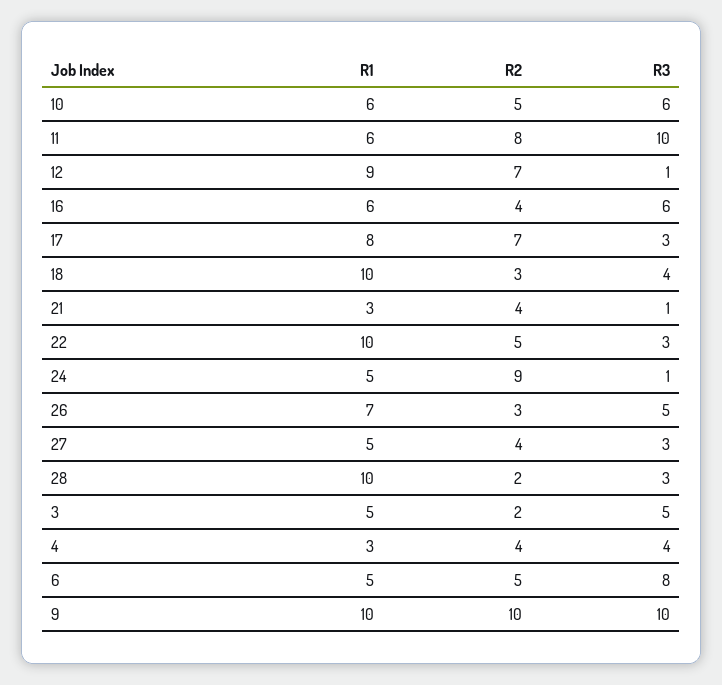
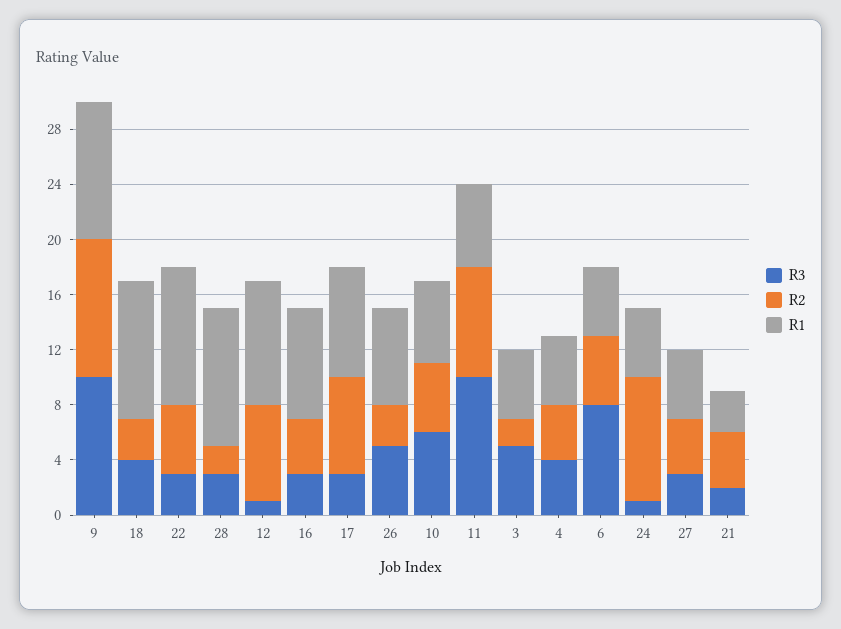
R1, 16: 6 -> 8
R3, 16: 6 -> 3
R3, 21: 1 -> 2
R1, 4: 3 -> 5

